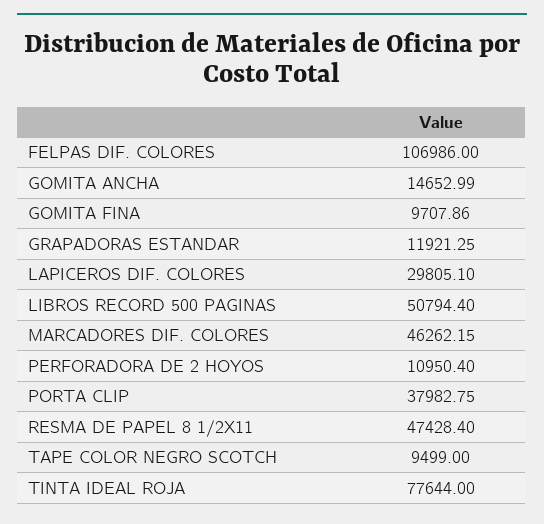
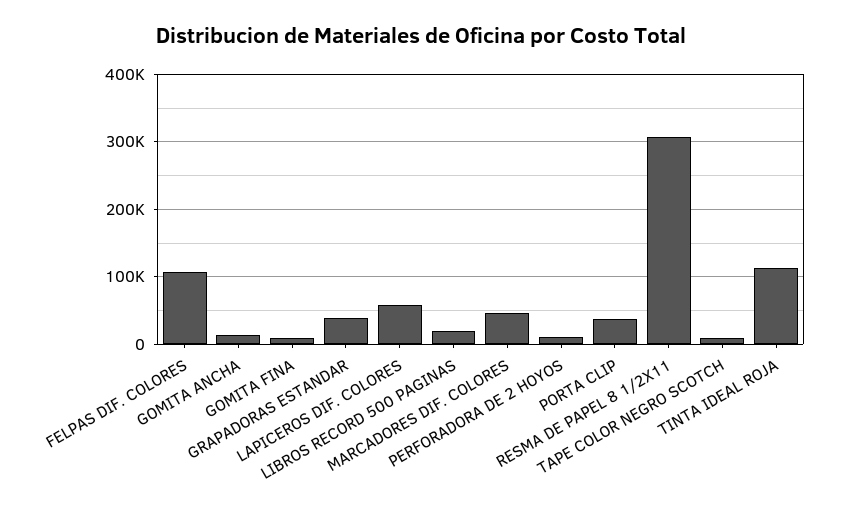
GRAPADORAS ESTANDAR: 11921.25 -> 40000
LAPICEROS DIF. COLORES: 29805.1 -> 60000
LIBROS RECORD 500 PAGINAS: 50794.4 -> 20000
RESMA DE PAPEL 8 1/2X11: 47428.4 -> 310000
TINTA IDEAL ROJA: 77644 -> 110000

